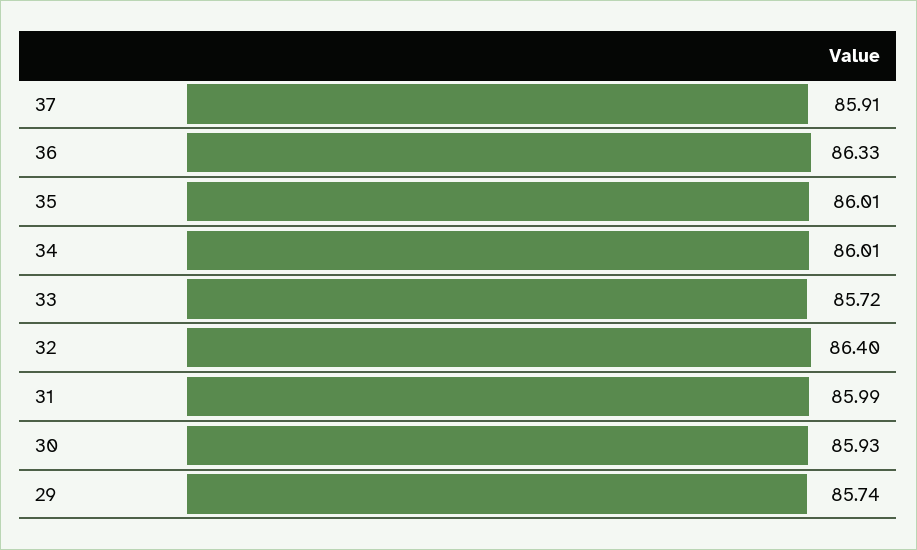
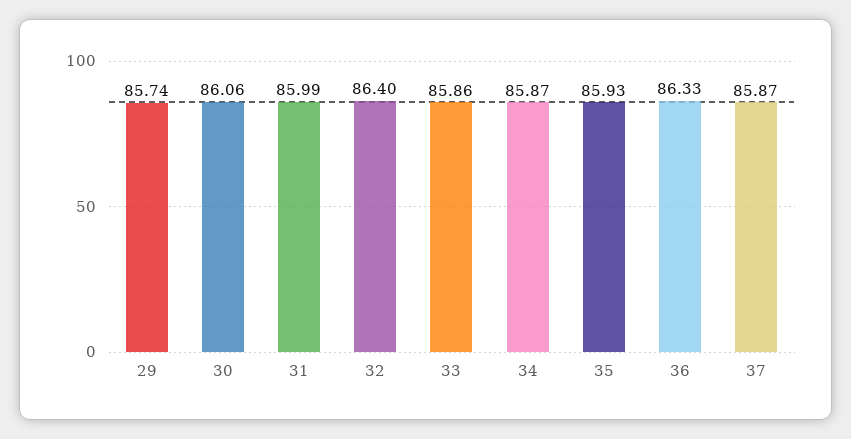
37: 85.91 -> 85.87
35: 86.01 -> 85.93
34: 86.01 -> 85.87
33: 85.72 -> 85.86
30: 85.93 -> 86.06

